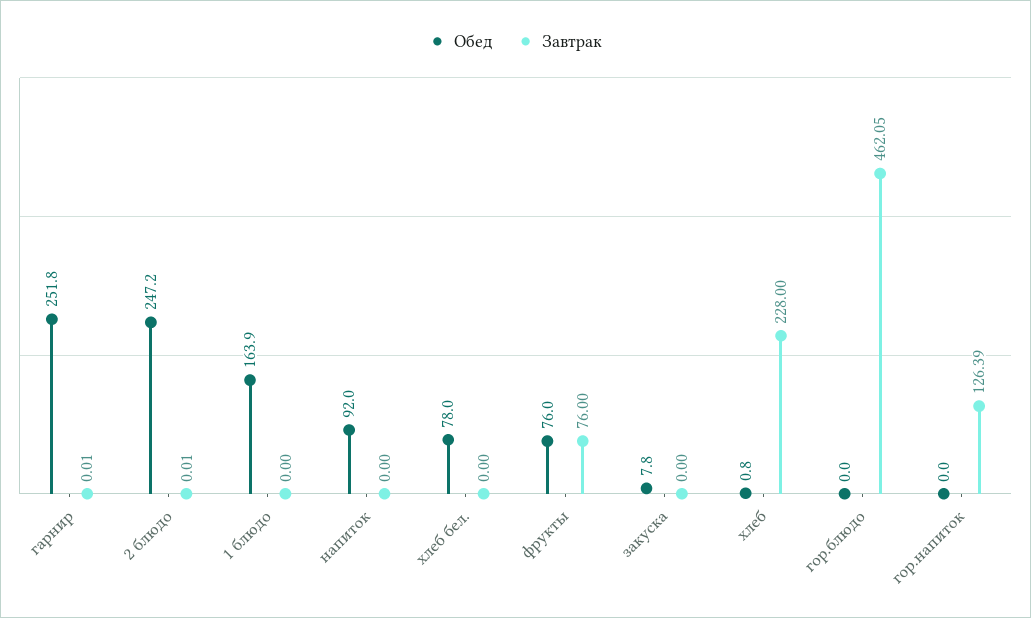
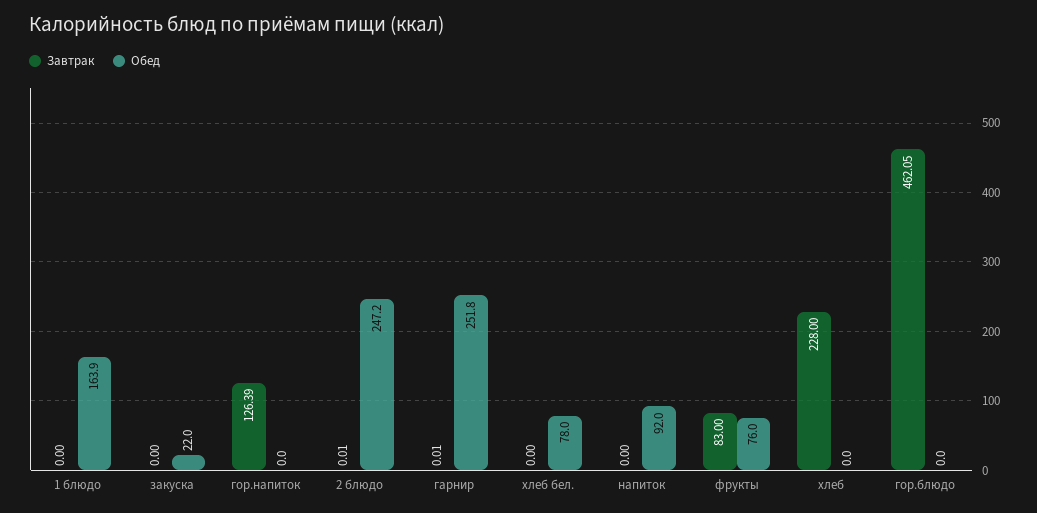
Завтрак, фрукты: 76 -> 83
Обед, закуска: 7.8 -> 22
Обед, хлеб: 0.8 -> 0

